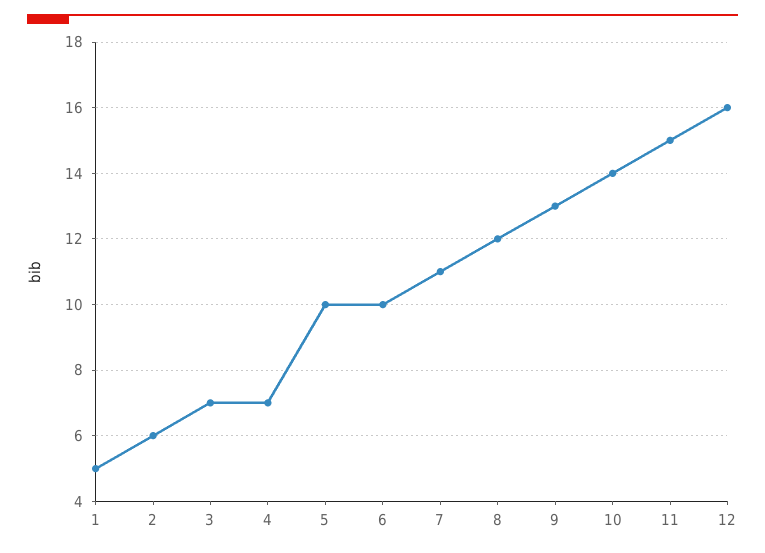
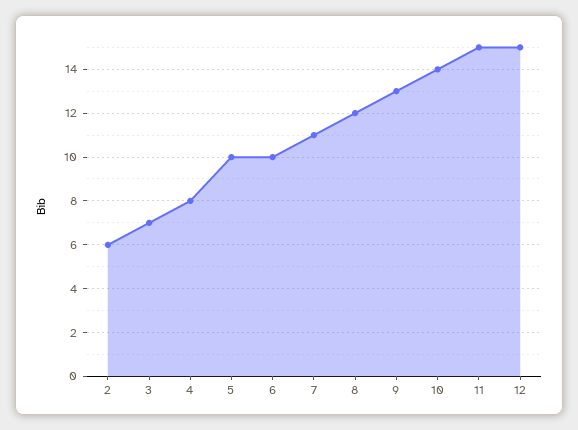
1: 5 -> none
4: 7 -> 8
12: 16 -> 15

